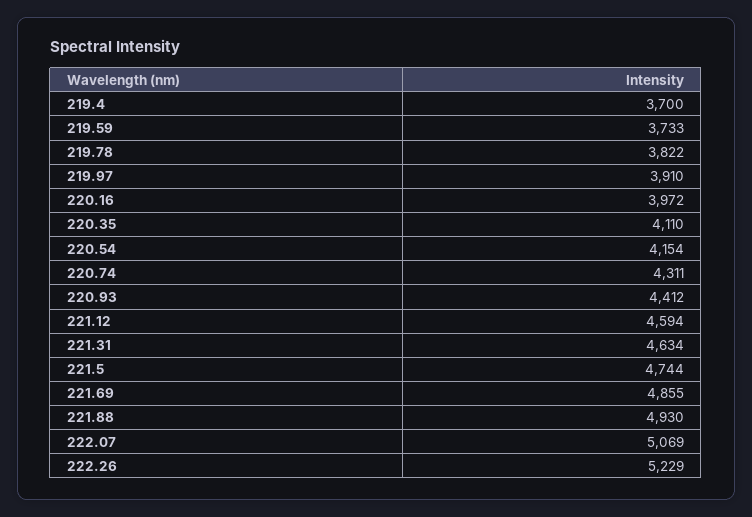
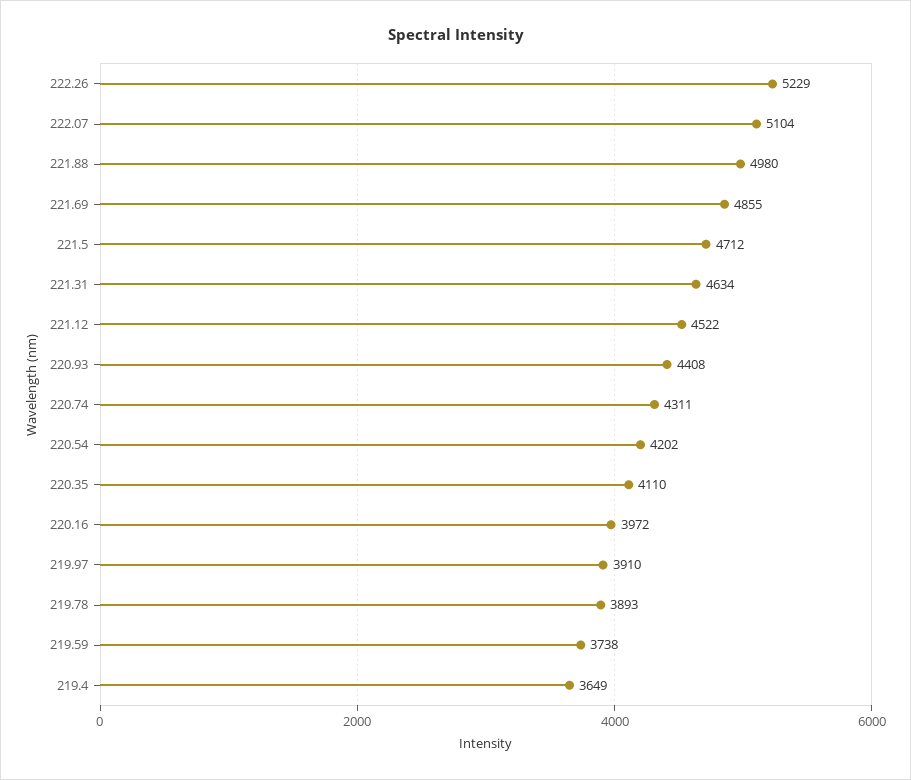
219.4: 3700 -> 3649
219.59: 3733 -> 3738
219.78: 3822 -> 3893
220.54: 4154 -> 4202
220.93: 4412 -> 4408
221.12: 4594 -> 4522
221.5: 4744 -> 4712
221.88: 4930 -> 4980
222.07: 5069 -> 5104

